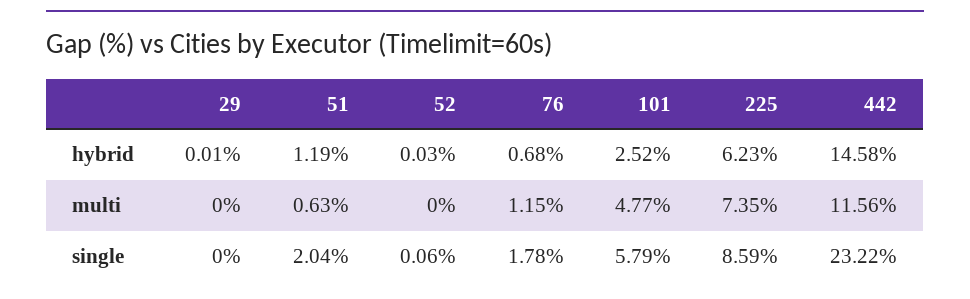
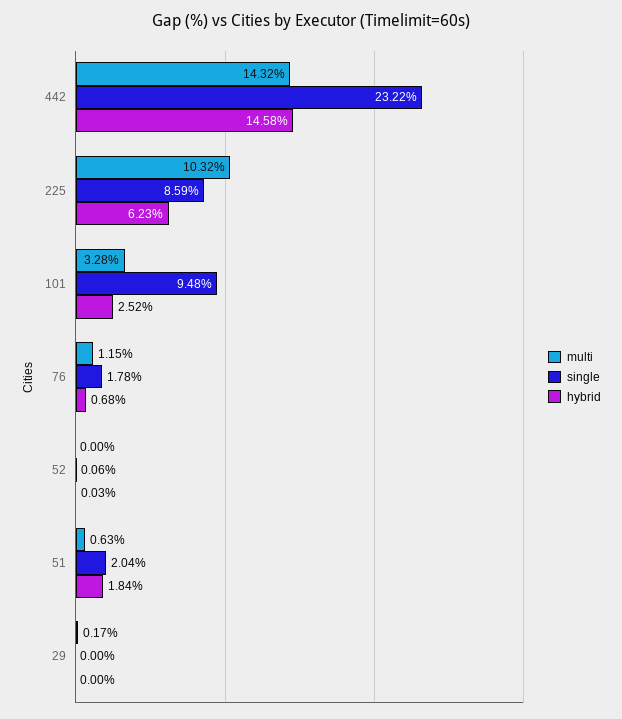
hybrid, 29: 0.01 -> 0
hybrid, 51: 1.19 -> 1.84
multi, 29: 0 -> 0.17
multi, 101: 4.77 -> 3.28
multi, 225: 7.35 -> 10.32
multi, 442: 11.56 -> 14.32
single, 101: 5.79 -> 9.48

